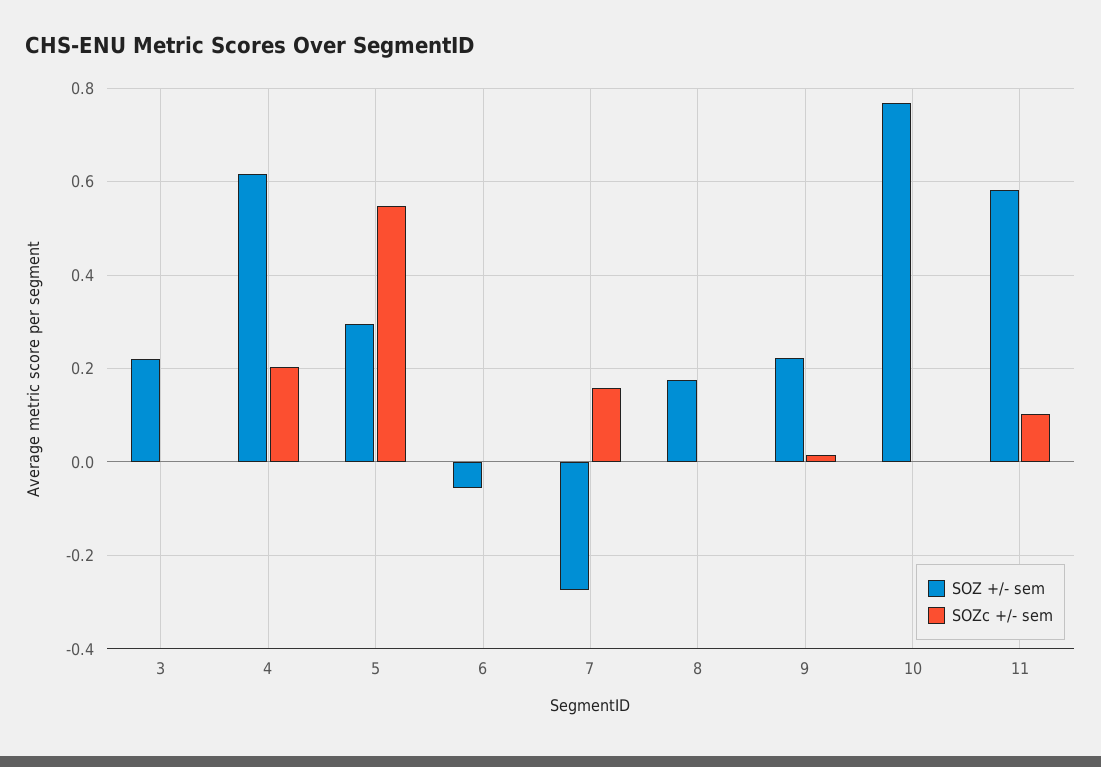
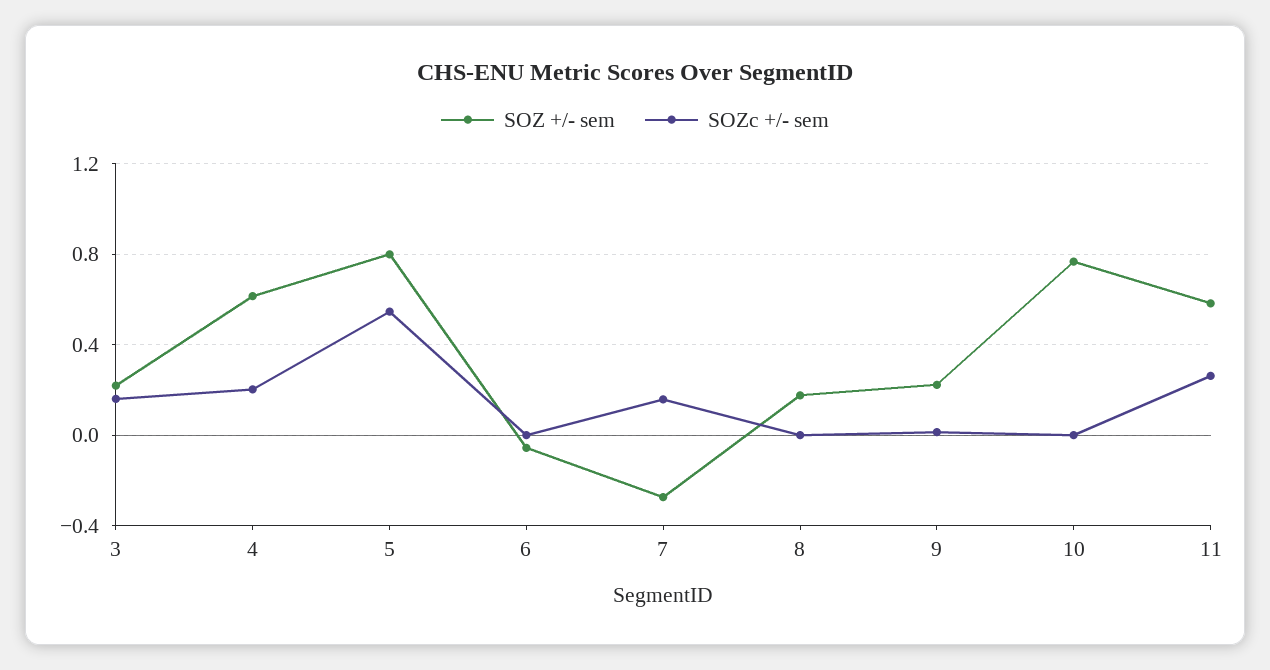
SOZc +/- sem, 3: 0 -> 0.15
SOZ +/- sem, 5: 0.3 -> 0.8
SOZc +/- sem, 11: 0.1 -> 0.25

